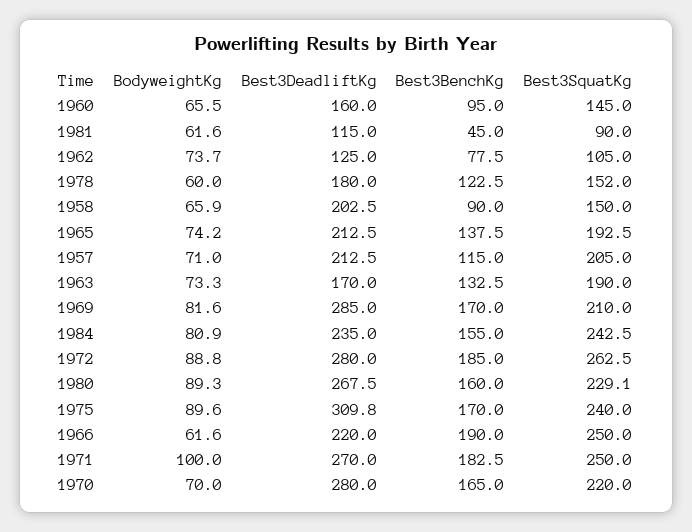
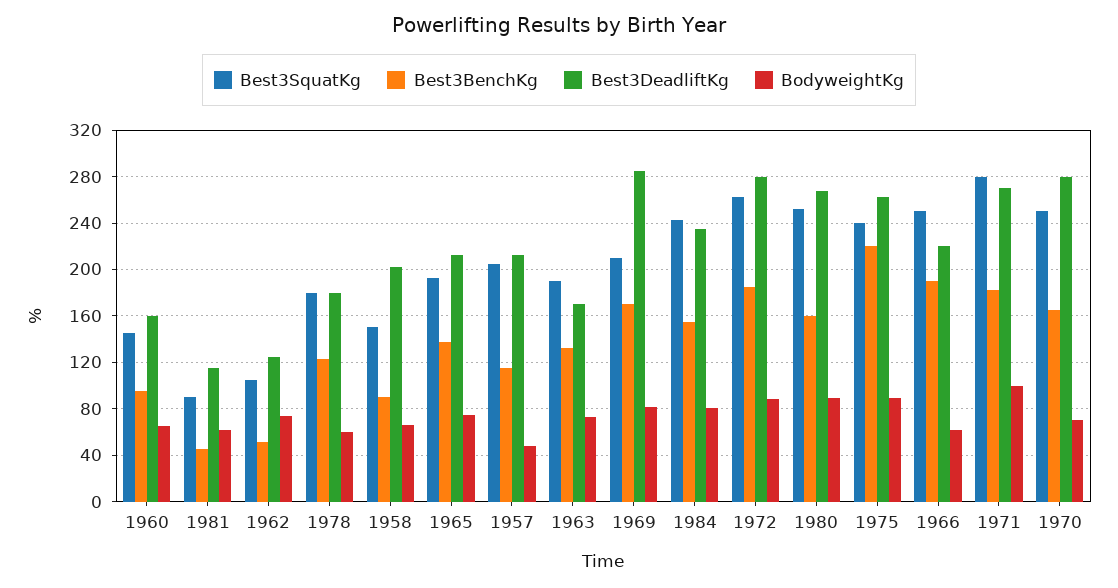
Best3BenchKg, 1962: 77.5 -> 50
Best3SquatKg, 1978: 152 -> 180
BodyweightKg, 1957: 71 -> 50
Best3SquatKg, 1980: 229.1 -> 250
Best3DeadliftKg, 1975: 309.8 -> 260
Best3BenchKg, 1975: 170 -> 220
Best3SquatKg, 1971: 250 -> 280
Best3SquatKg, 1970: 220 -> 250

